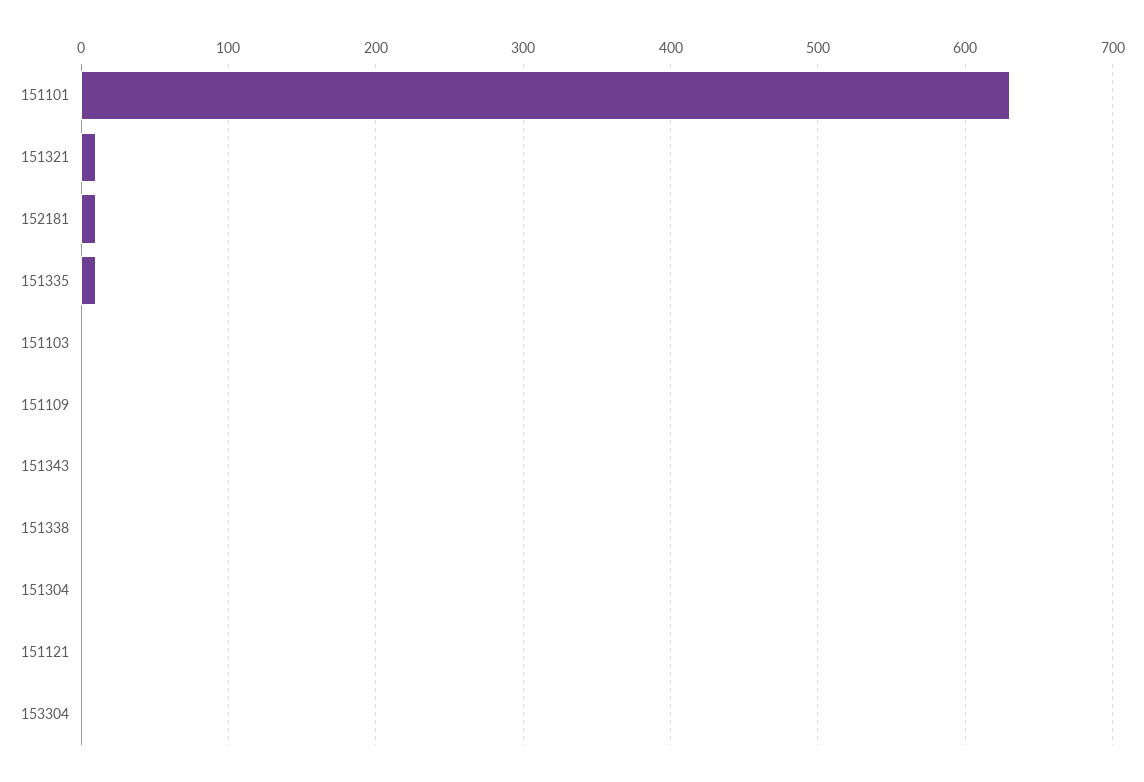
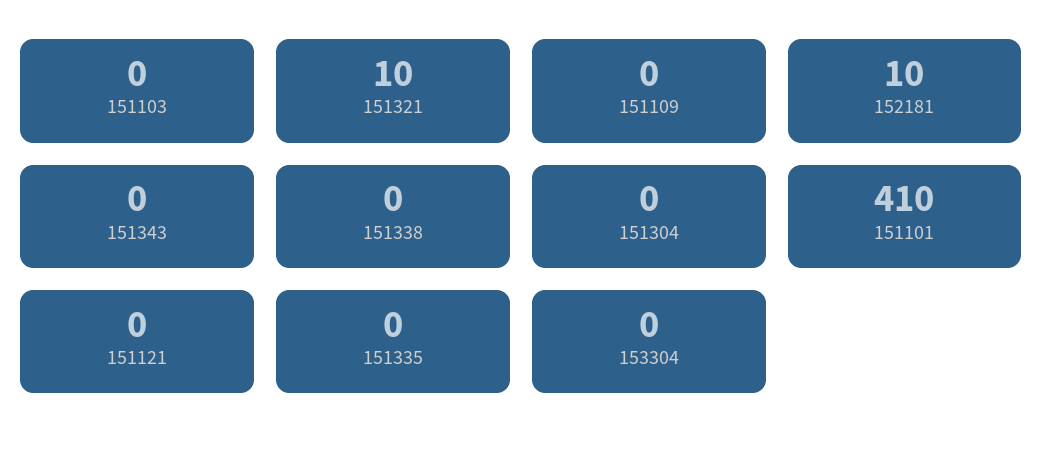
151101: 630 -> 410
151335: 10 -> 0

